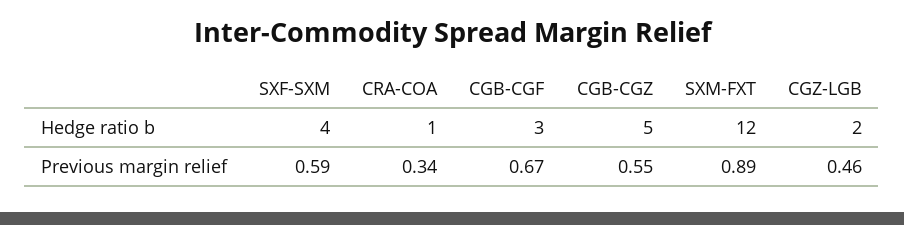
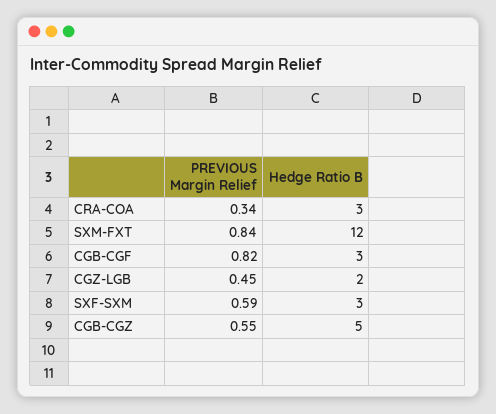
SXF-SXM, Hedge ratio b: 4 -> 3
CRA-COA, Hedge ratio b: 1 -> 3
CGB-CGF, Previous margin relief: 0.67 -> 0.82
SXM-FXT, Previous margin relief: 0.89 -> 0.84
CGZ-LGB, Previous margin relief: 0.46 -> 0.45

